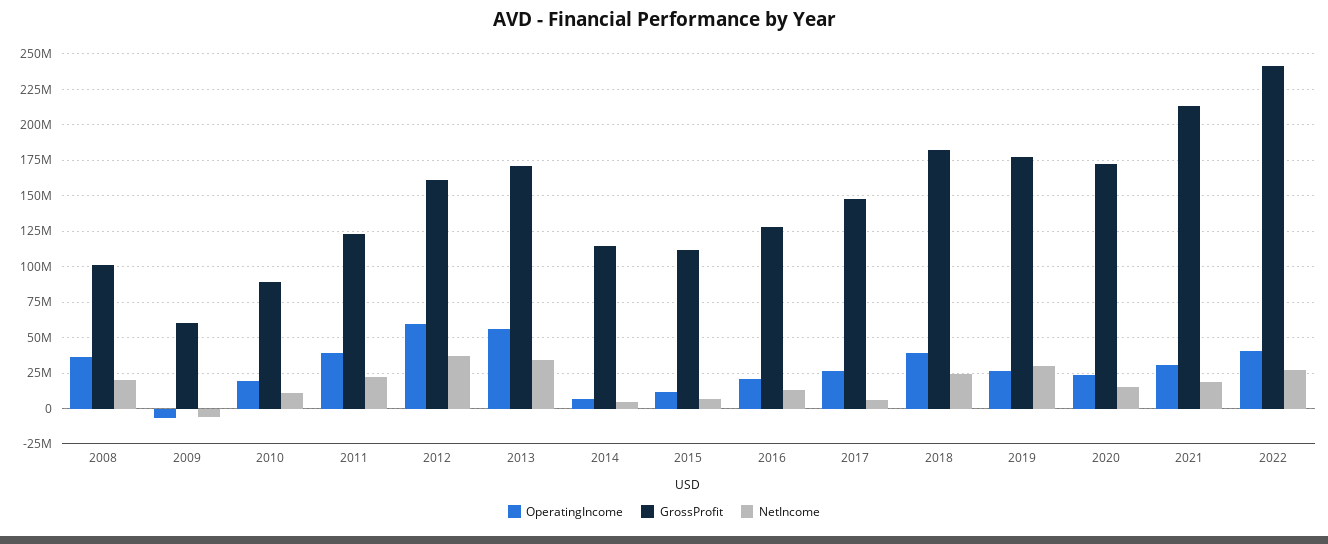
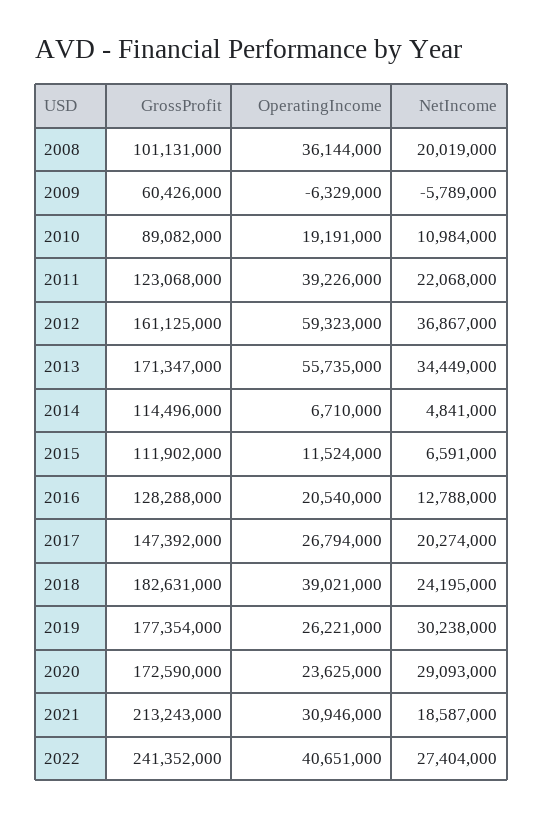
NetIncome, 2017: 5000000 -> 20274000
NetIncome, 2020: 15000000 -> 29093000

